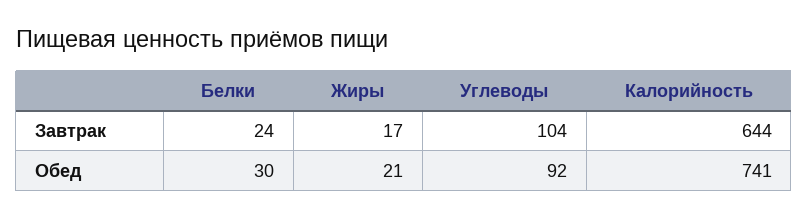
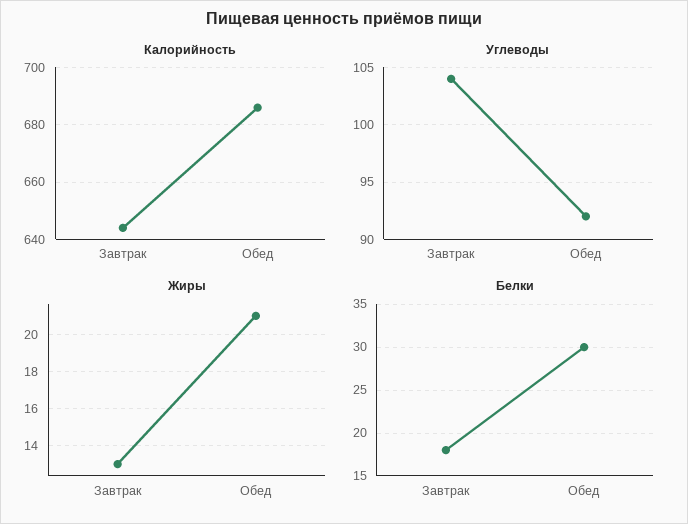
Белки, Завтрак: 24 -> 18
Жиры, Завтрак: 17 -> 13
Калорийность, Обед: 741 -> 685

